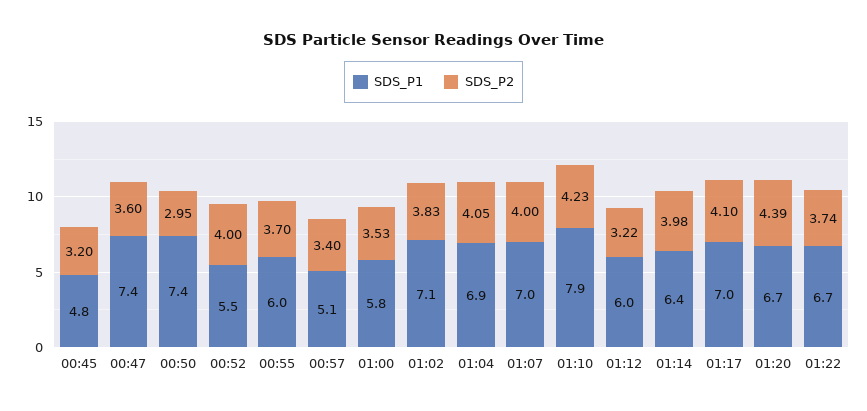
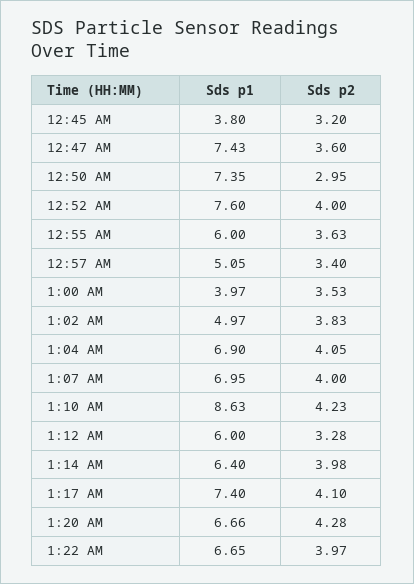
SDS_P1, 00:45: 4.8 -> 3.8
SDS_P1, 00:52: 5.5 -> 7.6
SDS_P2, 00:55: 3.7 -> 3.63
SDS_P1, 01:00: 5.8 -> 3.97
SDS_P1, 01:02: 7.1 -> 4.97
SDS_P1, 01:10: 7.9 -> 8.63
SDS_P2, 01:12: 3.22 -> 3.28
SDS_P1, 01:17: 7 -> 7.4
SDS_P2, 01:20: 4.39 -> 4.28
SDS_P2, 01:22: 3.74 -> 3.97

